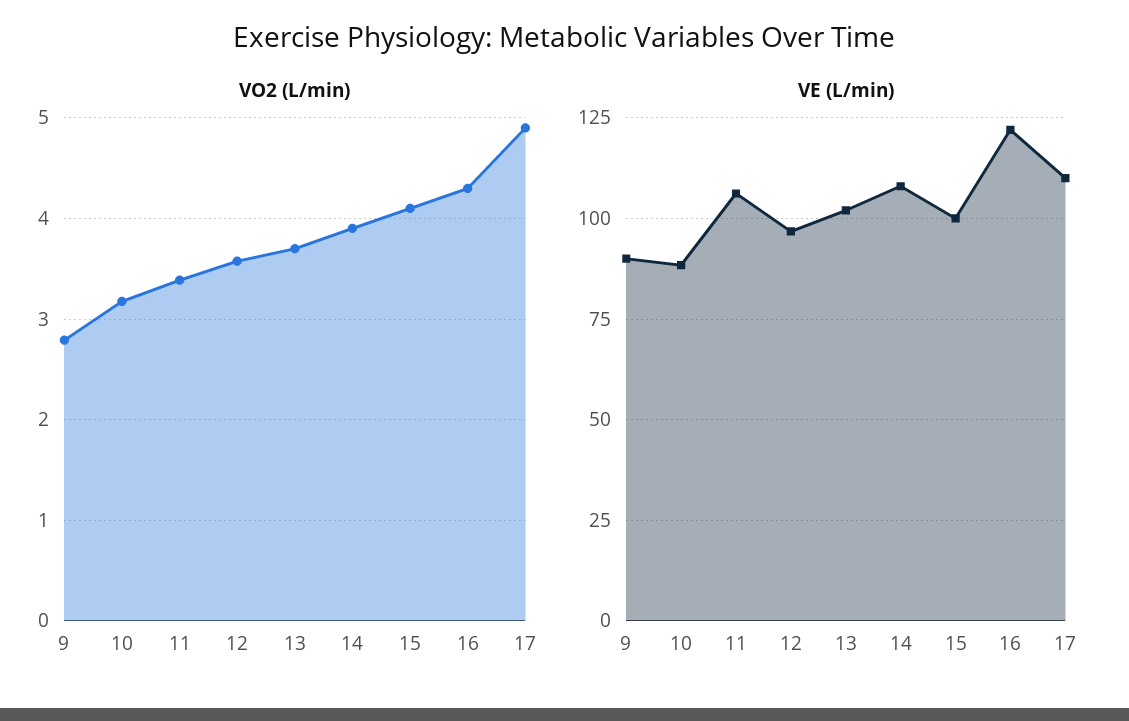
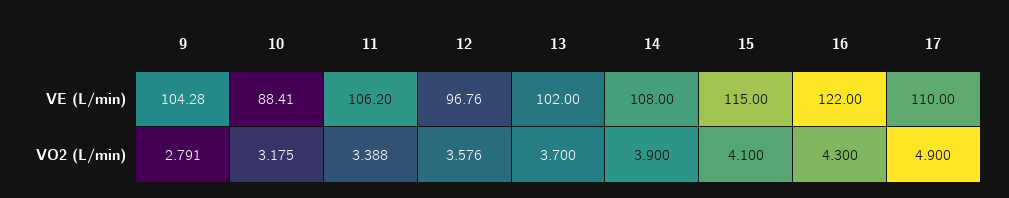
VE (L/min), 9: 90 -> 104.28
VE (L/min), 15: 100 -> 115

